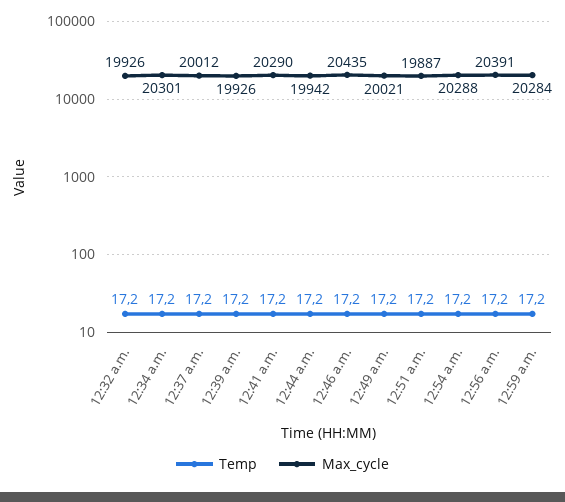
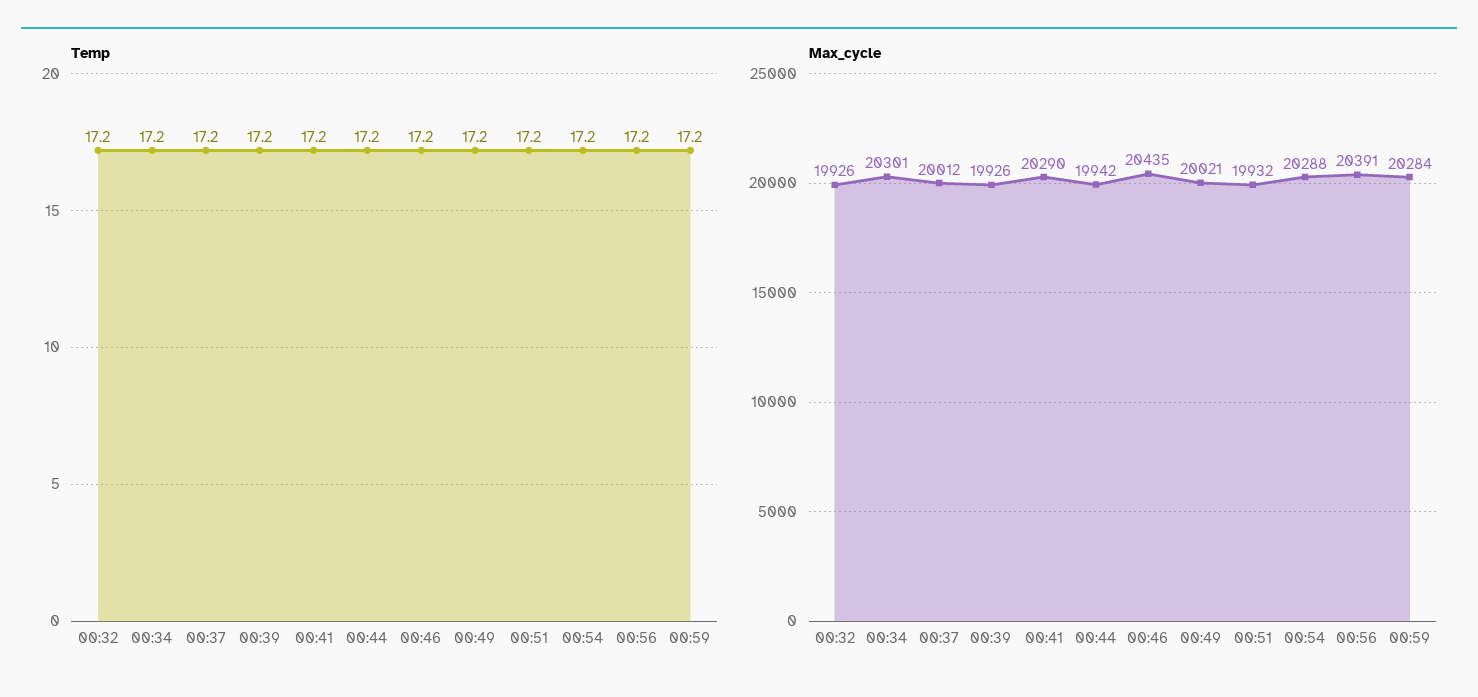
Max_cycle, 12:51 a.m.: 19887 -> 19932

